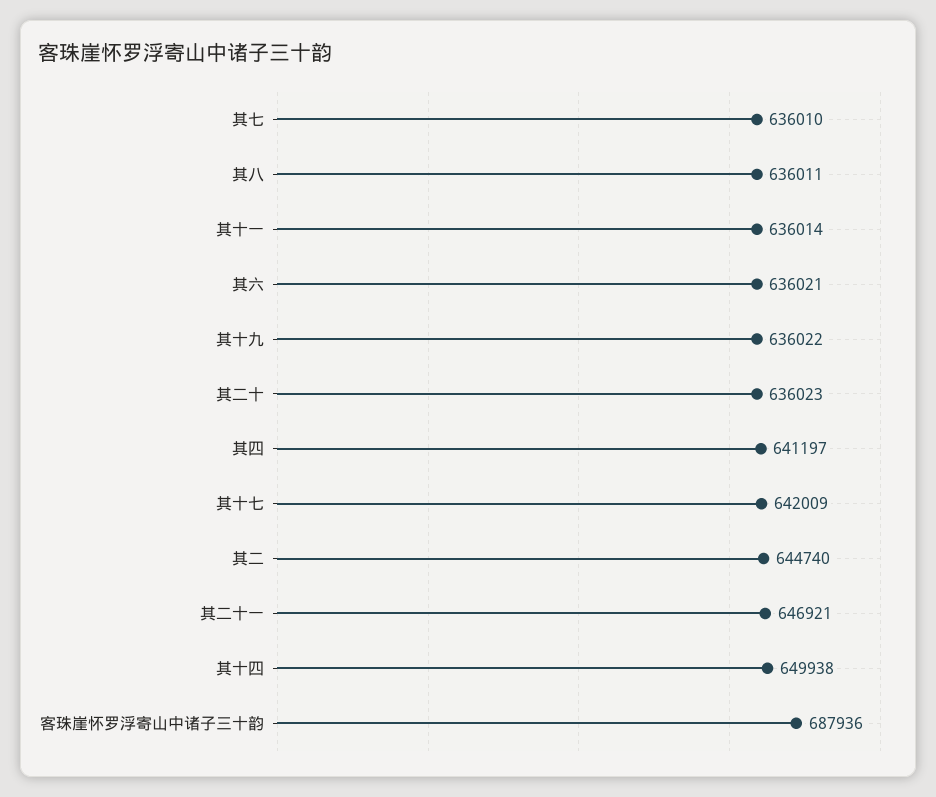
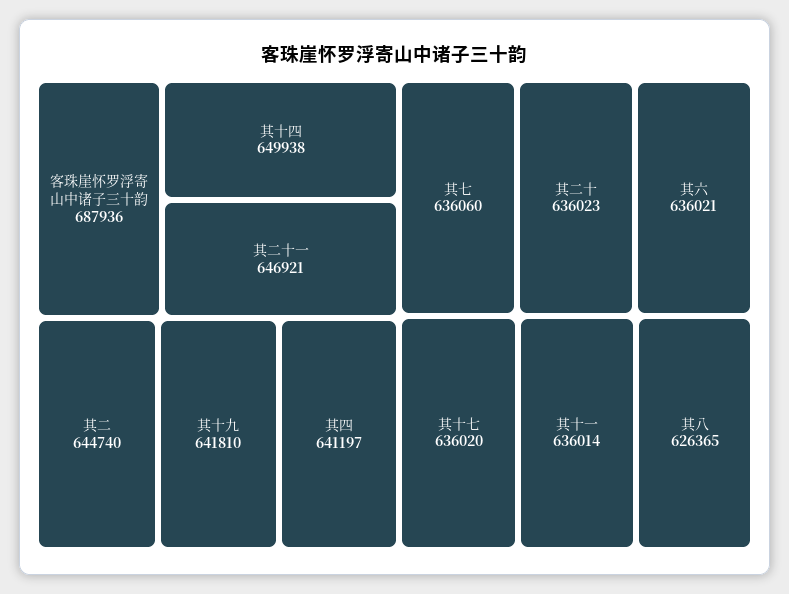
其七: 636010 -> 636060
其八: 636011 -> 626365
其十九: 636022 -> 641810
其十七: 642009 -> 636020

